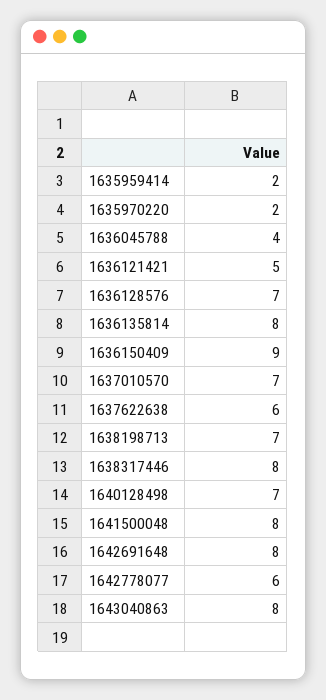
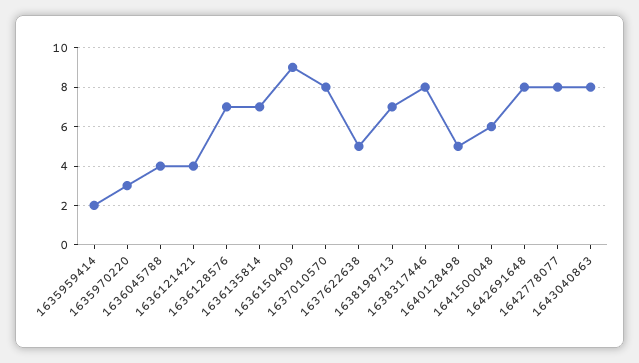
1635970220: 2 -> 3
1636121421: 5 -> 4
1636135814: 8 -> 7
1637010570: 7 -> 8
1637622638: 6 -> 5
1640128498: 7 -> 5
1641500048: 8 -> 6
1642778077: 6 -> 8

